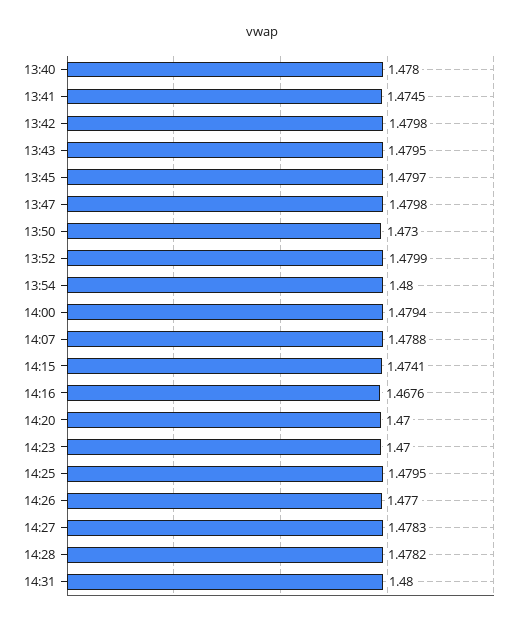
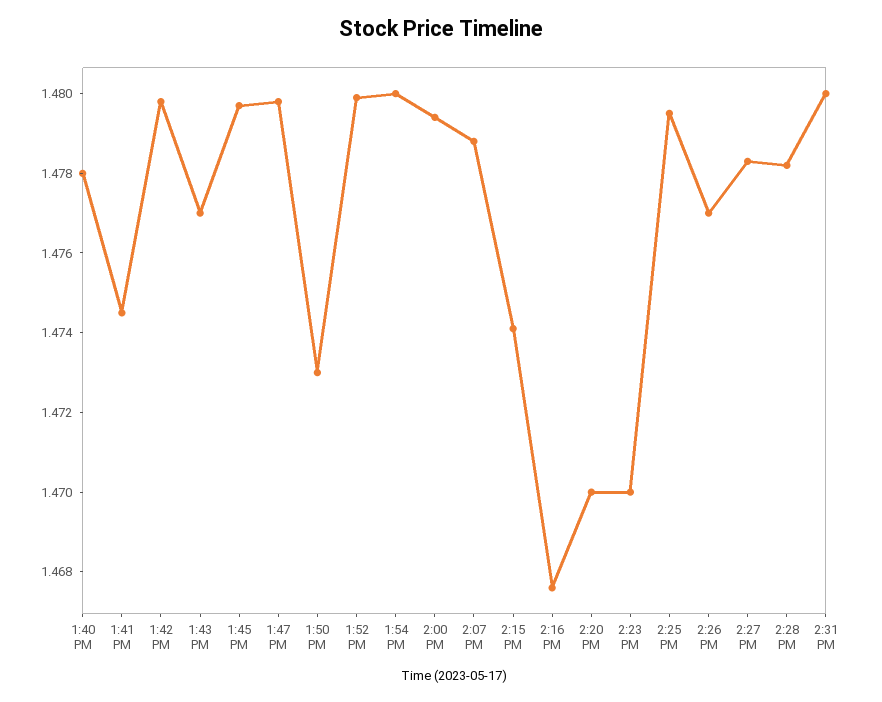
13:43: 1.4795 -> 1.477

